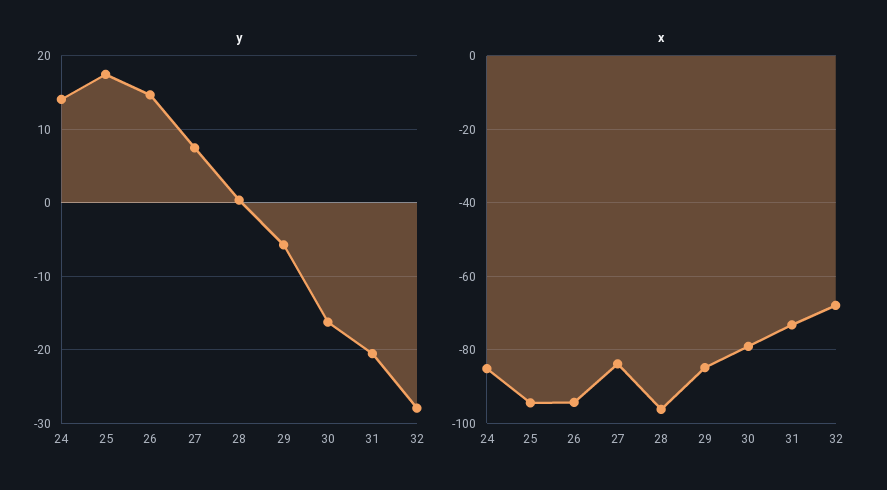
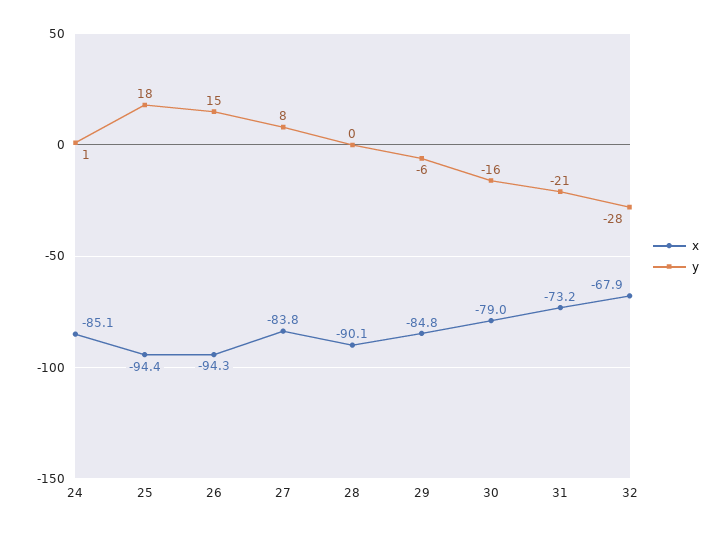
y, 24: 14 -> 1
x, 28: -96 -> -90.1

